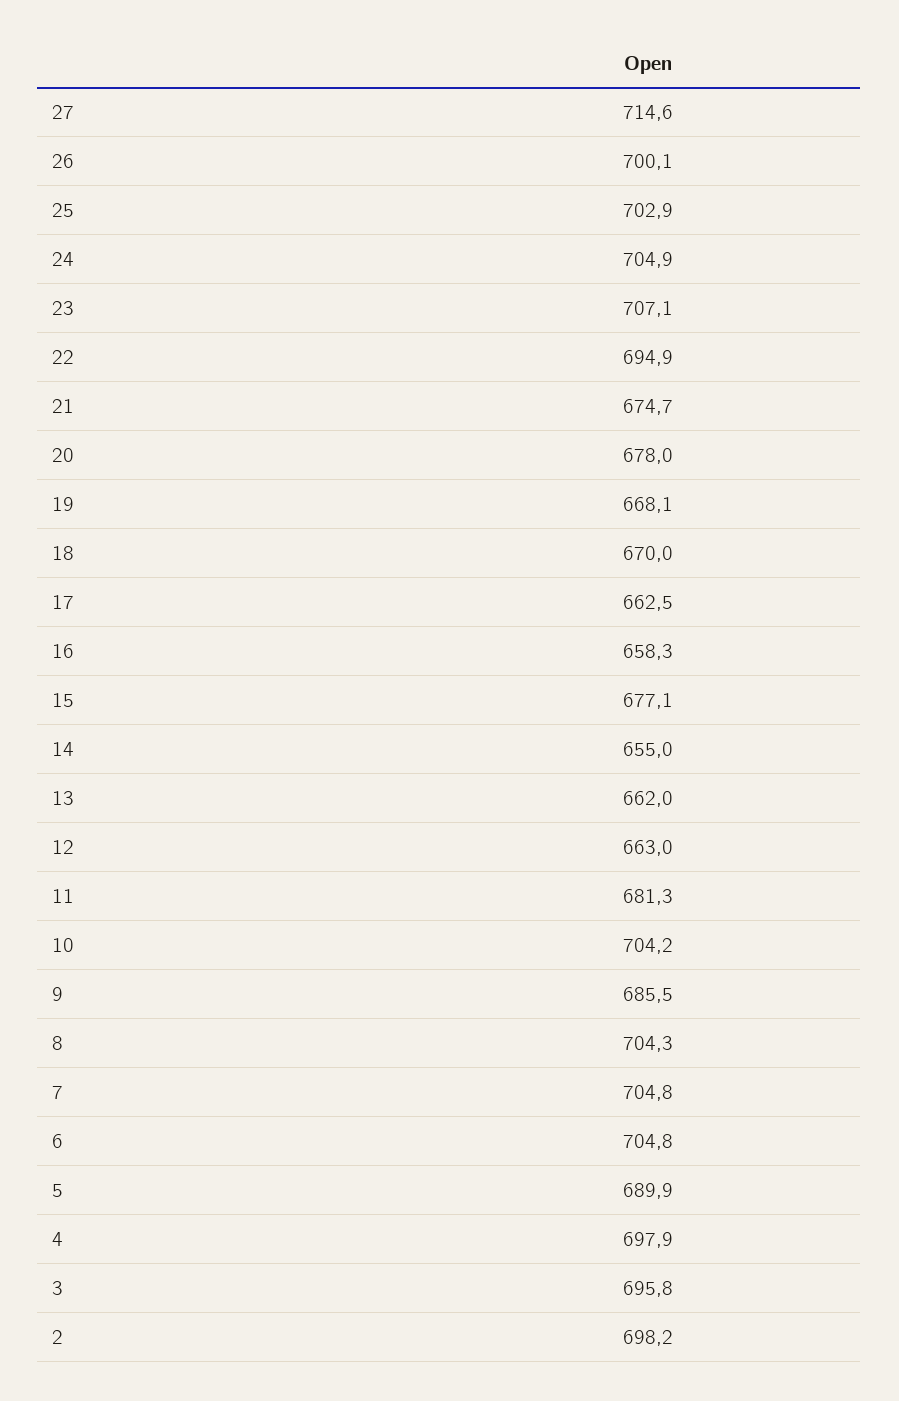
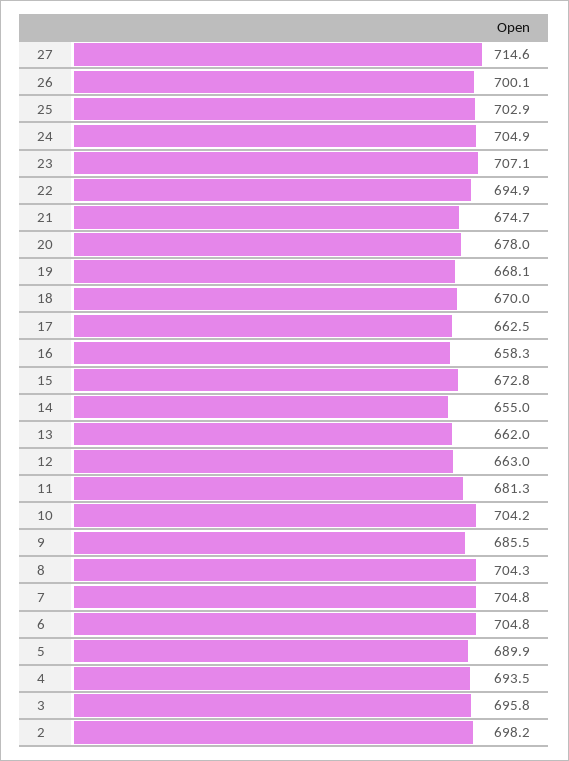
15: 677.1 -> 672.8
4: 697.9 -> 693.5

